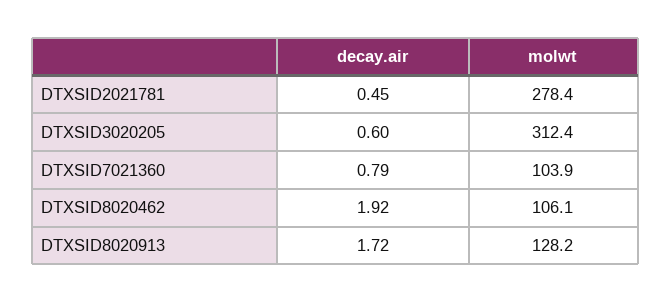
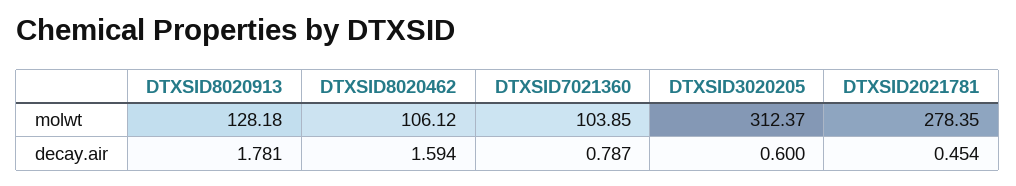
decay.air, DTXSID8020462: 1.92 -> 1.594
decay.air, DTXSID8020913: 1.72 -> 1.781

